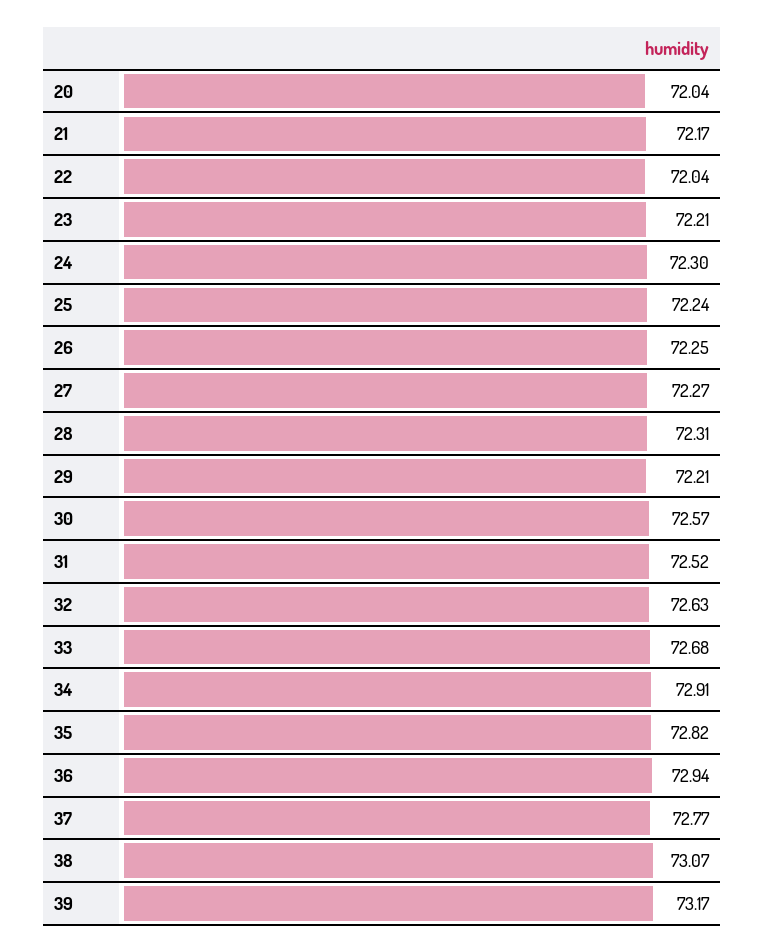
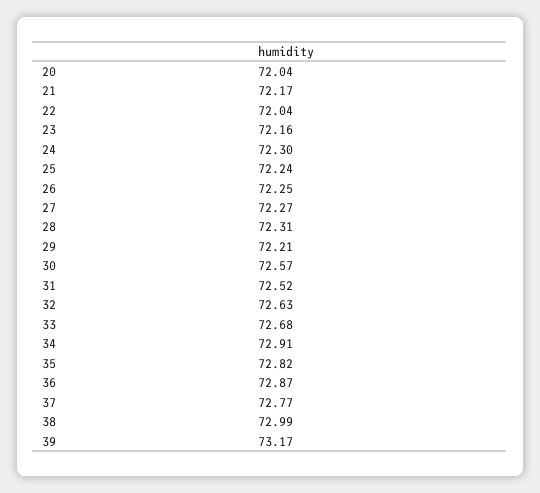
23: 72.21 -> 72.16
36: 72.94 -> 72.87
38: 73.07 -> 72.99

